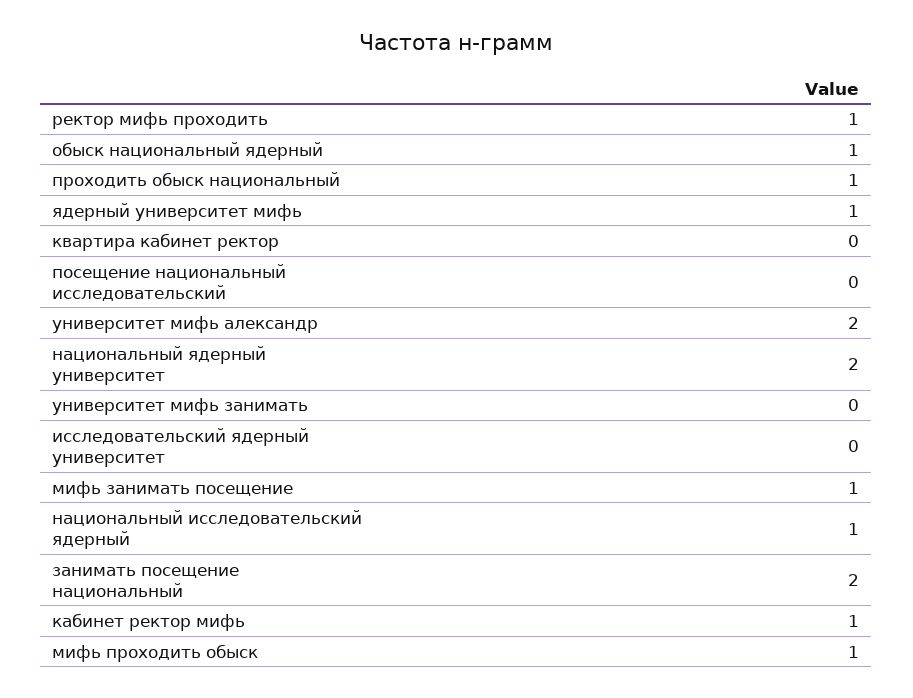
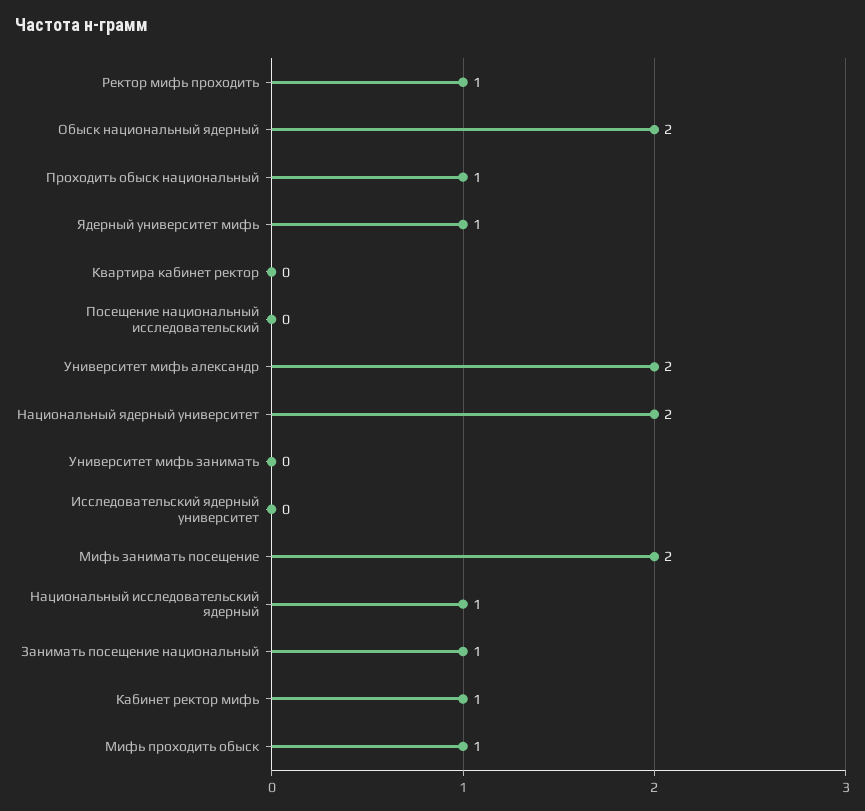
обыск национальный ядерный: 1 -> 2
мифь занимать посещение: 1 -> 2
занимать посещение национальный: 2 -> 1

